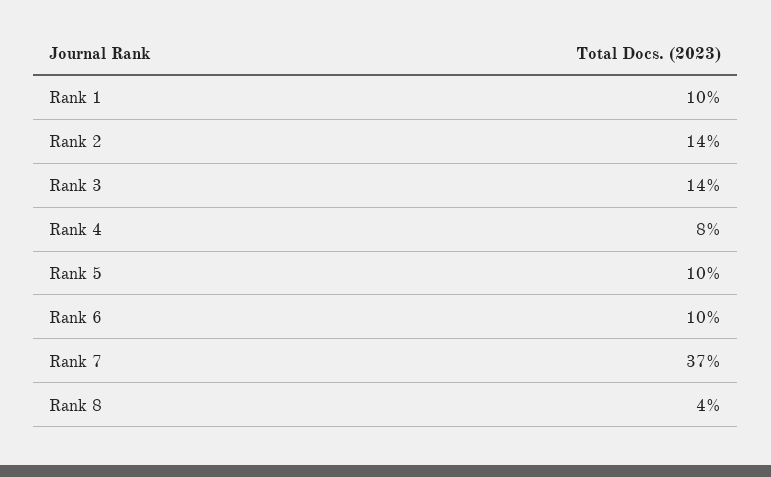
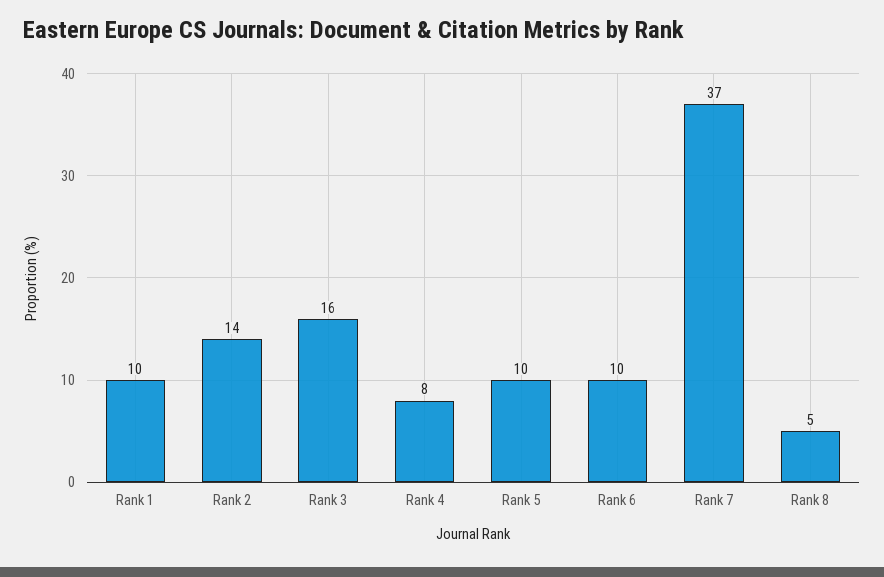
Rank 3: 14 -> 16
Rank 8: 4 -> 5

